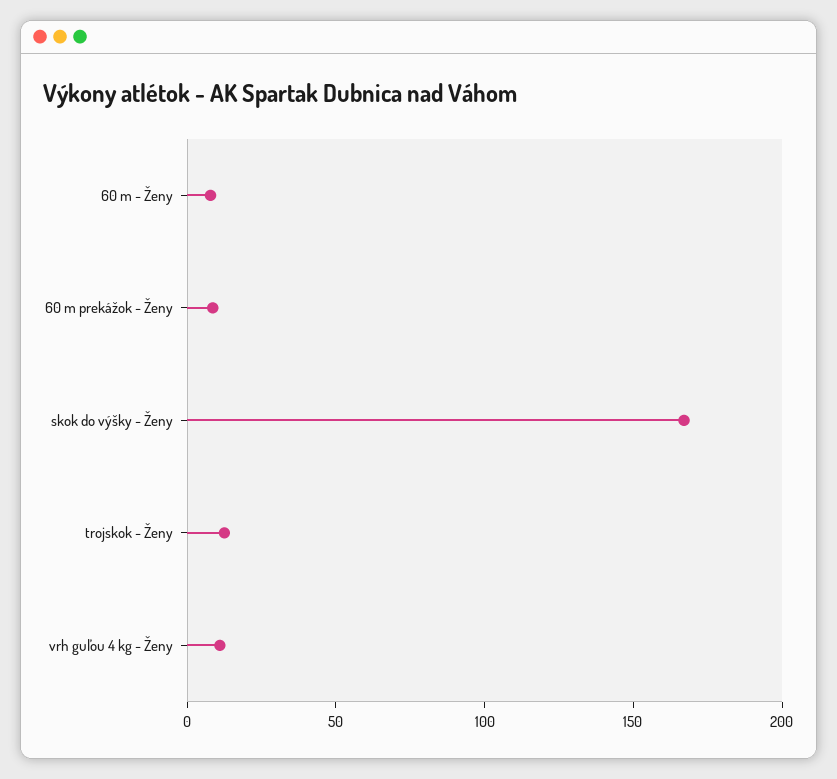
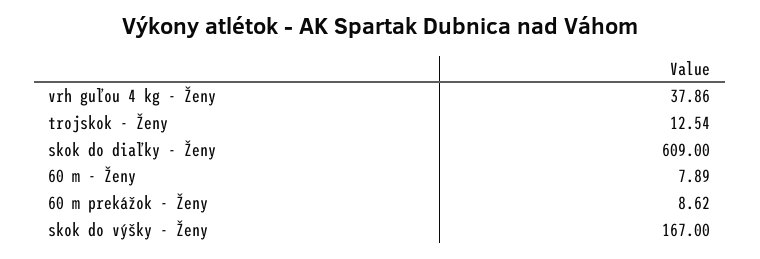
vrh guľou 4 kg - Ženy: 10 -> 37.86
skok do diaľky - Ženy: none -> 609

